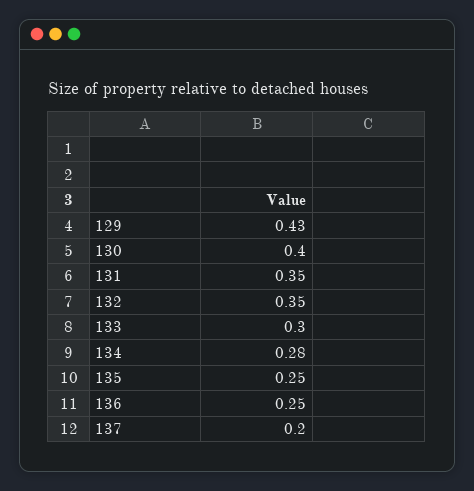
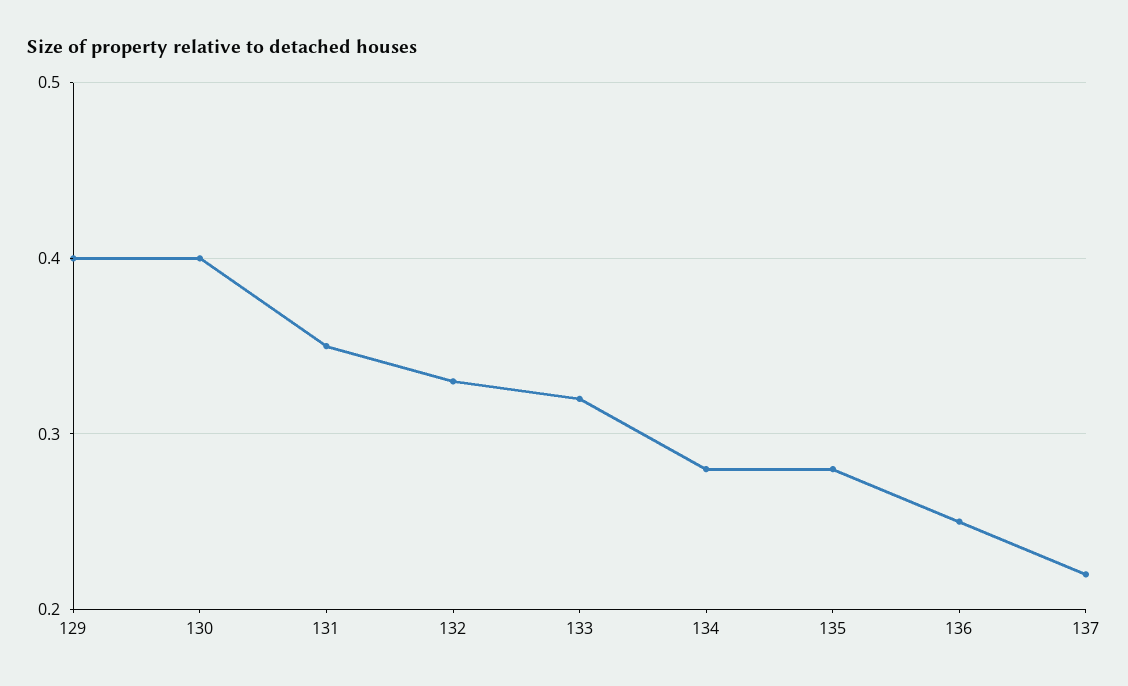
129: 0.43 -> 0.4
132: 0.35 -> 0.33
133: 0.3 -> 0.32
135: 0.25 -> 0.28
137: 0.2 -> 0.22

